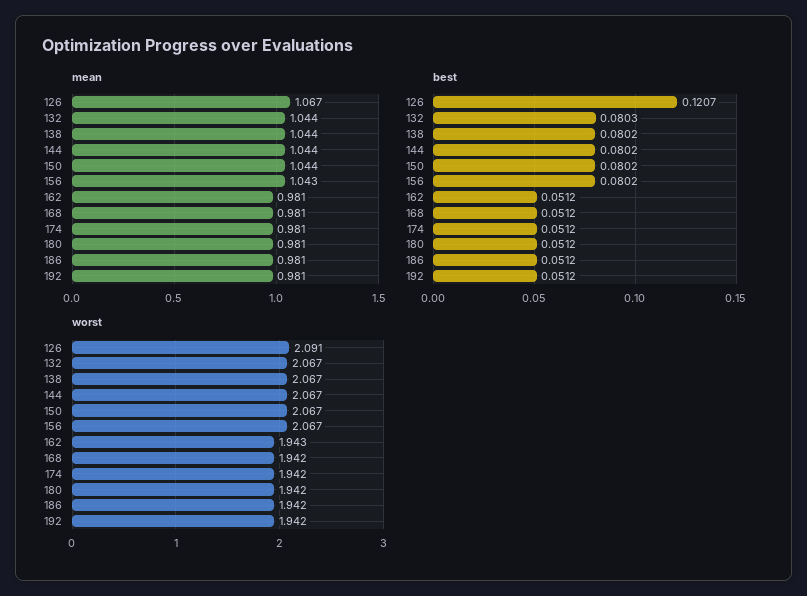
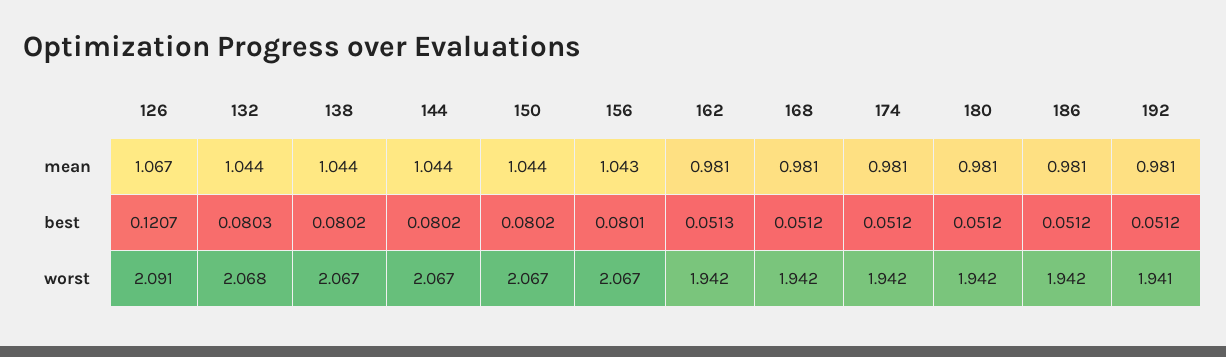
best, 156: 0.0802 -> 0.0801
best, 162: 0.0512 -> 0.0513
worst, 132: 2.067 -> 2.068
worst, 162: 1.943 -> 1.942
worst, 192: 1.942 -> 1.941

